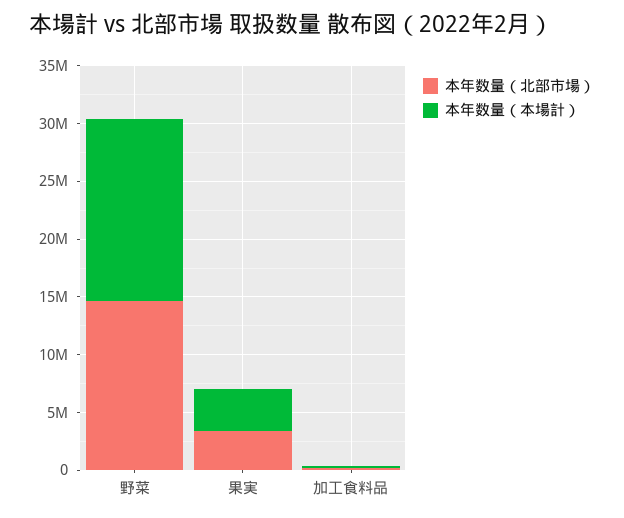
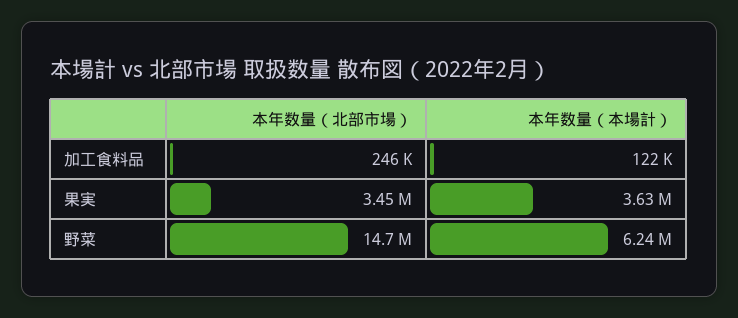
本年数量（本場計）, 野菜: 16000000 -> 6240000

